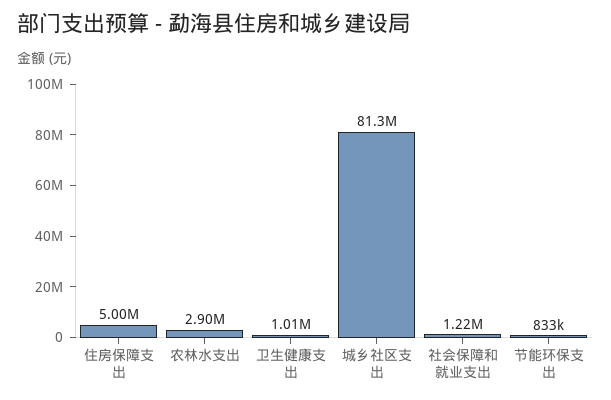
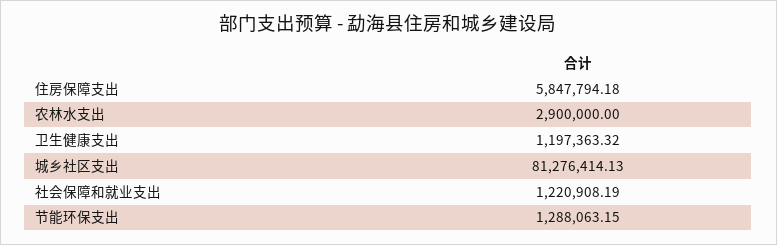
住房保障支出: 5000000 -> 5847794.18
卫生健康支出: 1010000 -> 1197363.32
节能环保支出: 833000 -> 1288063.15

